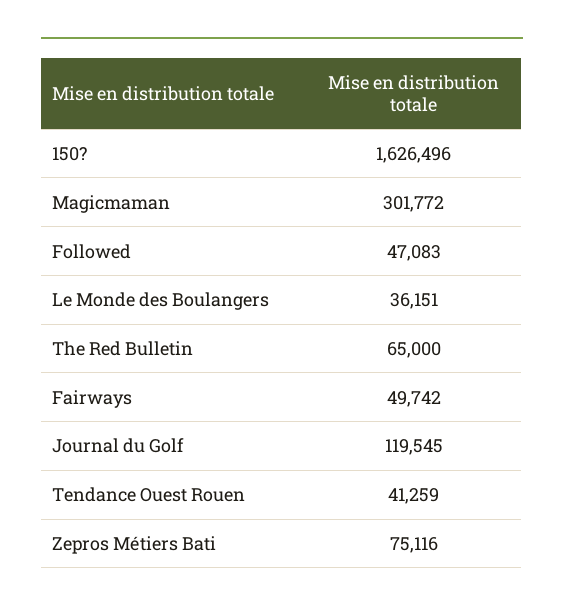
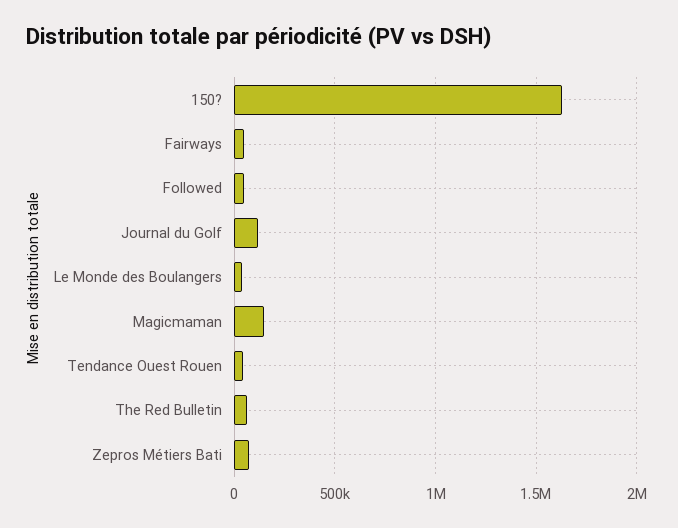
Magicmaman: 301772 -> 150000

